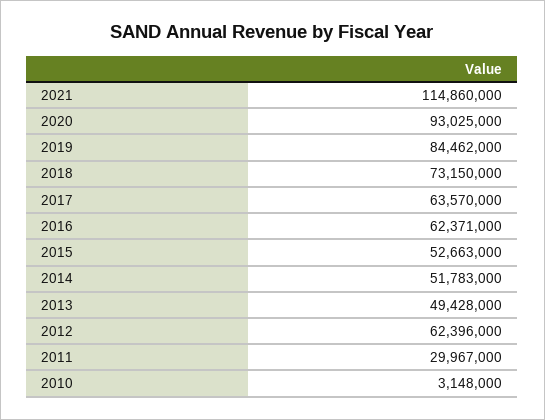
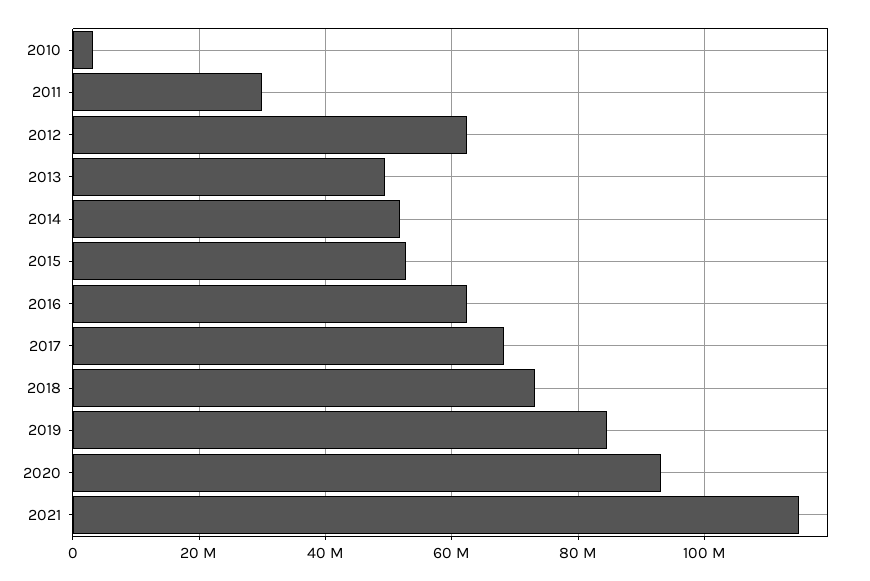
2017: 63570000 -> 68000000

